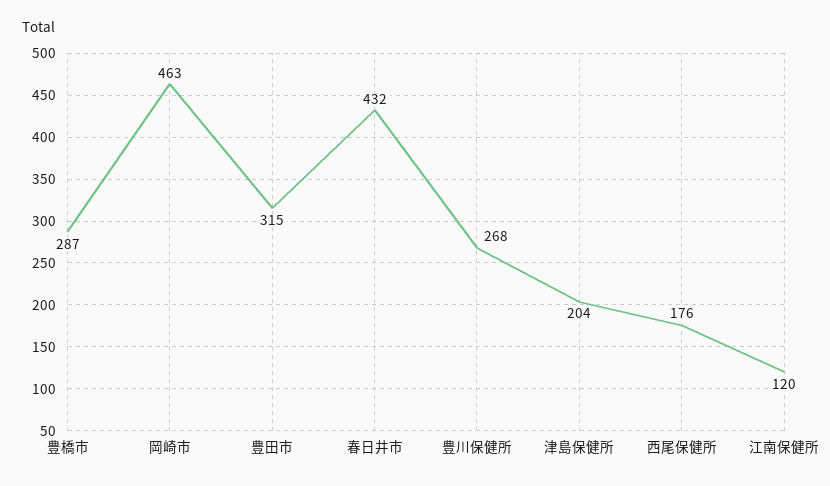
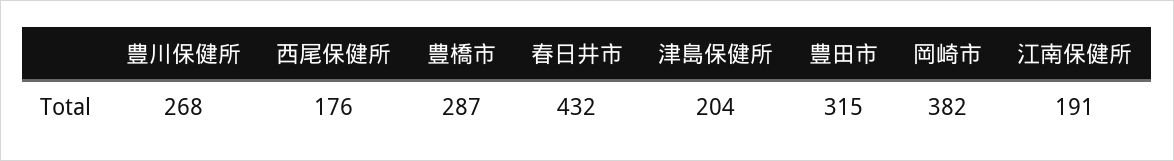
岡崎市: 463 -> 382
江南保健所: 120 -> 191

